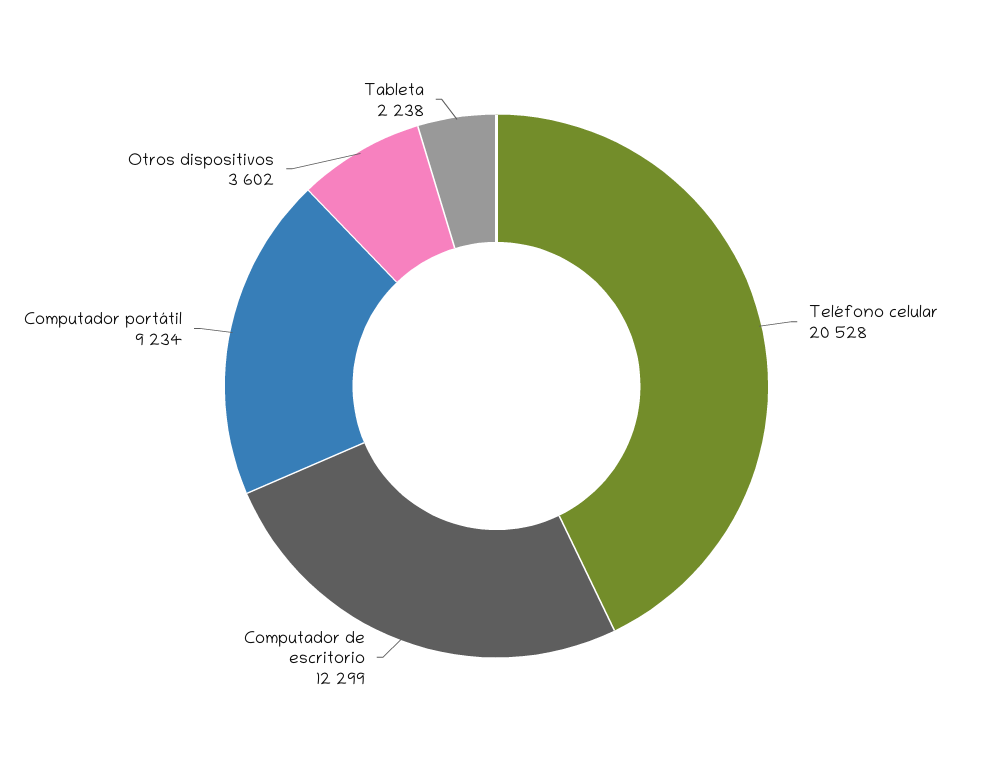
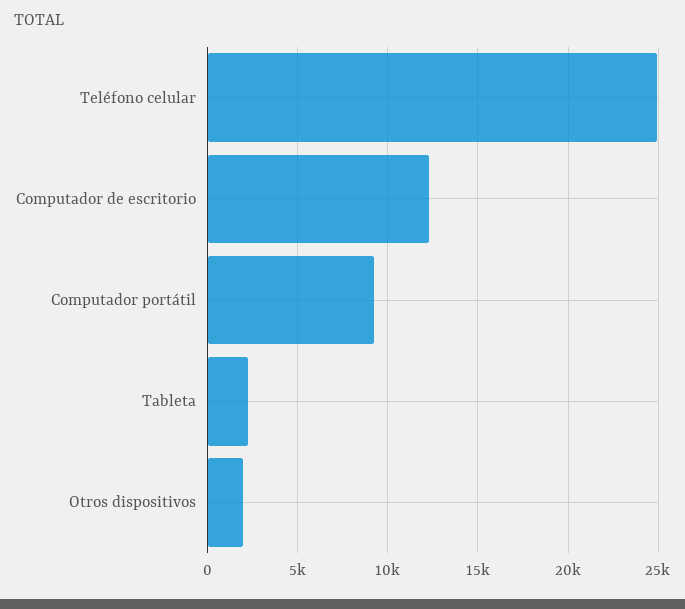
Teléfono celular: 20528 -> 25000
Otros dispositivos: 3602 -> 2000

